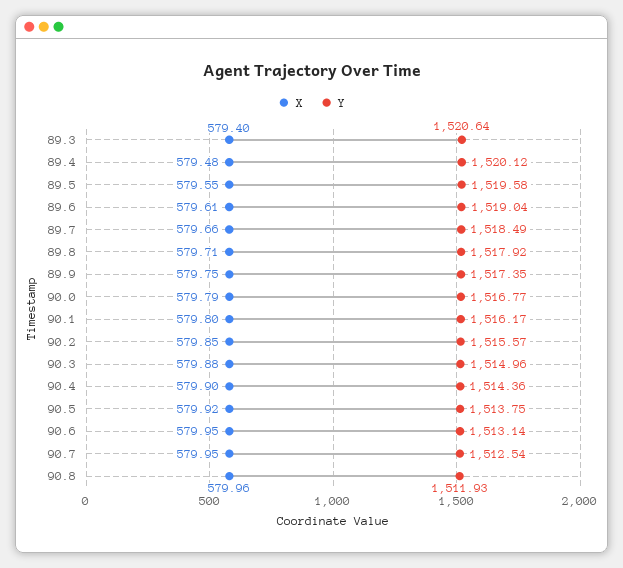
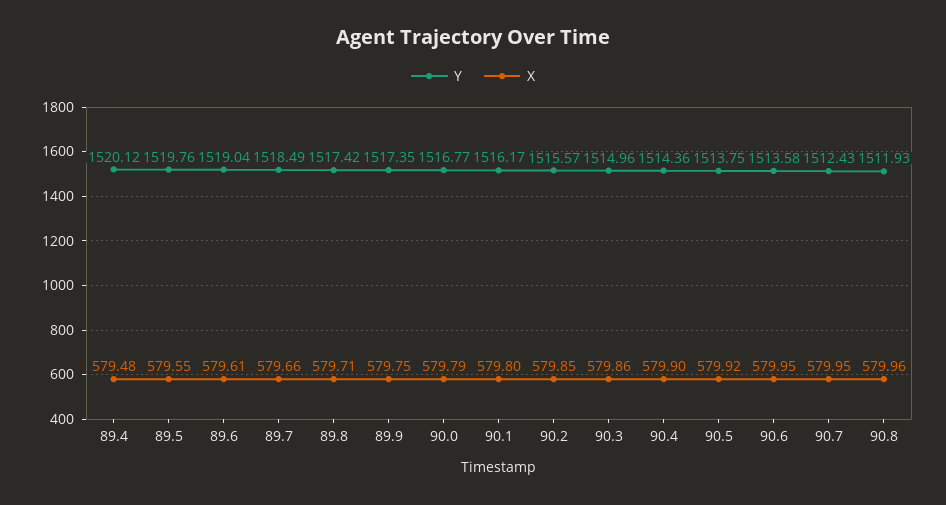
X, 89.3: 579.4 -> none
Y, 89.3: 1520.64 -> none
Y, 89.5: 1519.58 -> 1519.76
Y, 89.8: 1517.92 -> 1517.42
X, 90.3: 579.88 -> 579.86
Y, 90.6: 1513.14 -> 1513.58
Y, 90.7: 1512.54 -> 1512.43

